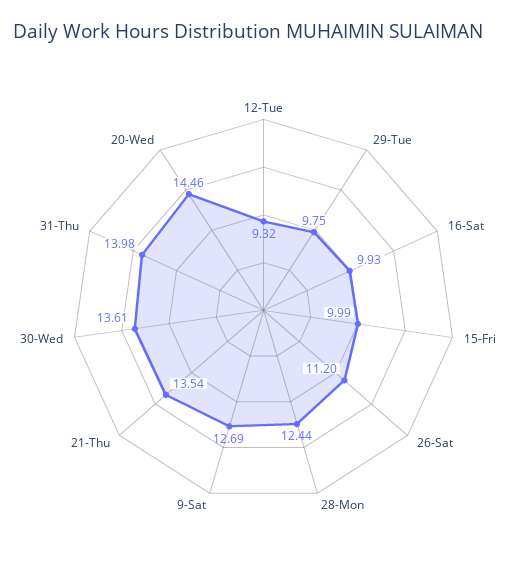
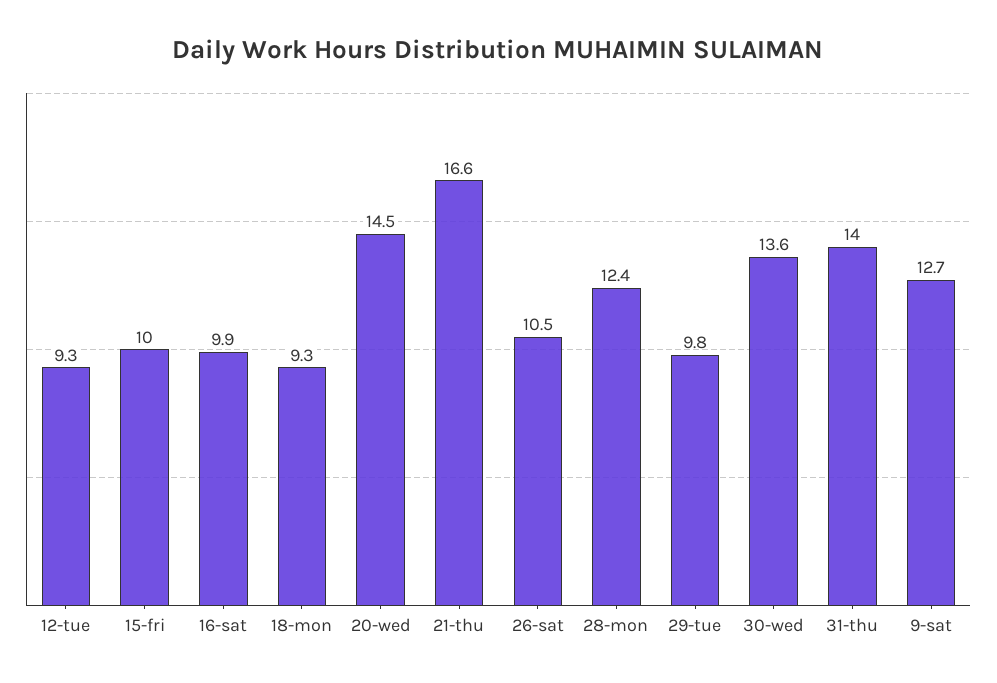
26-Sat: 11.2 -> 10.5
21-Thu: 13.54 -> 16.6
18-mon: none -> 9.3

